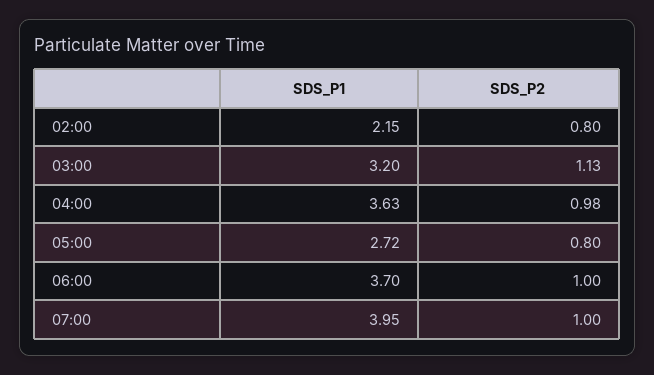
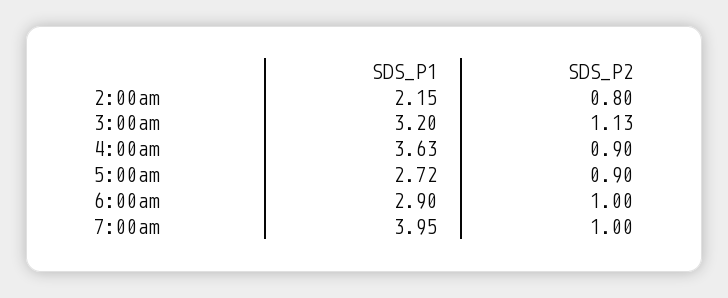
SDS_P2, 04:00: 0.98 -> 0.9
SDS_P2, 05:00: 0.8 -> 0.9
SDS_P1, 06:00: 3.7 -> 2.9

